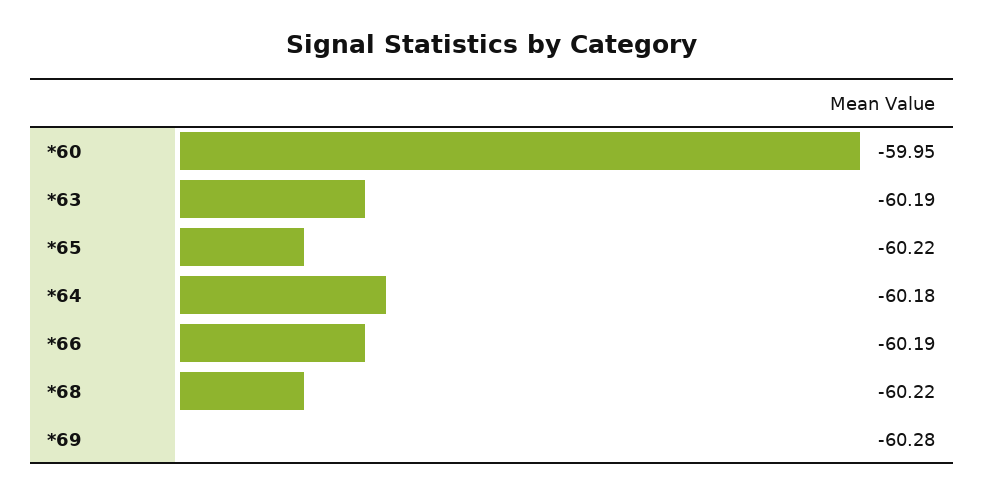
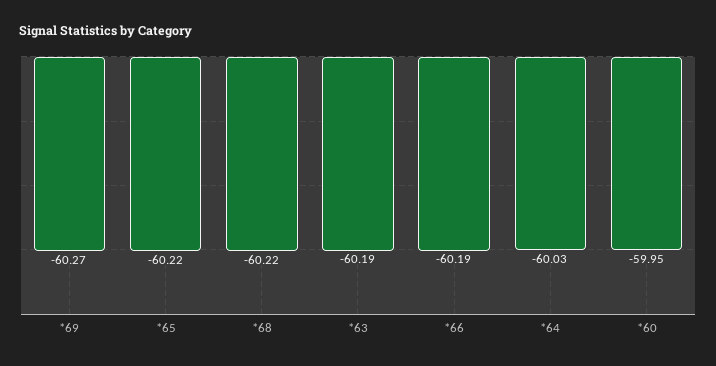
*64: -60.18 -> -60.03
*69: -60.28 -> -60.27

